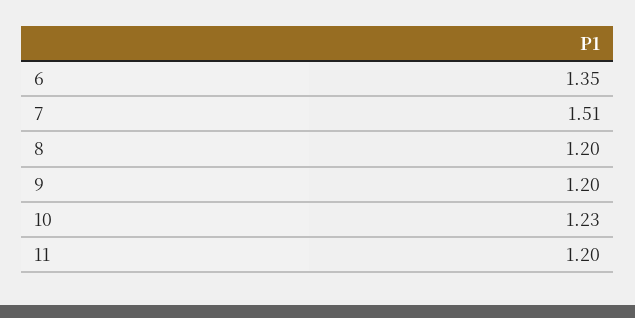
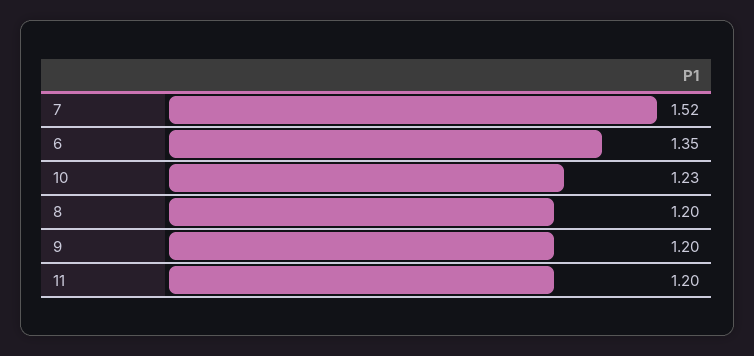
7: 1.51 -> 1.52

